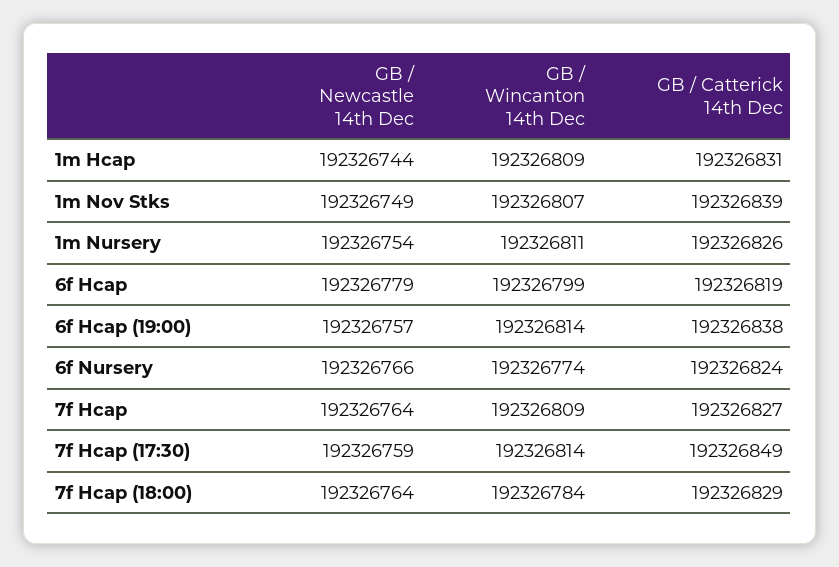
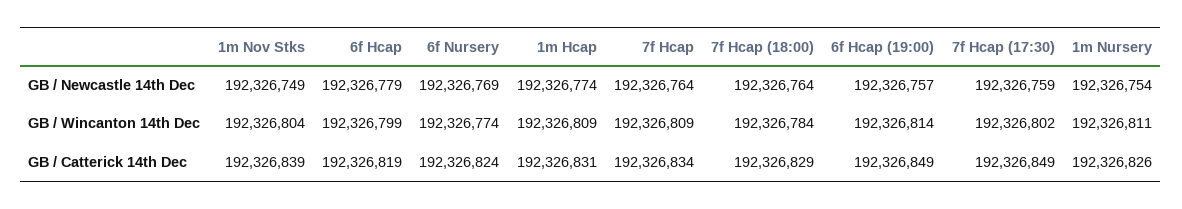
GB / Newcastle 14th Dec, 1m Hcap: 192326744 -> 192326774
GB / Wincanton 14th Dec, 1m Nov Stks: 192326807 -> 192326804
GB / Catterick 14th Dec, 6f Hcap (19:00): 192326838 -> 192326849
GB / Newcastle 14th Dec, 6f Nursery: 192326766 -> 192326769
GB / Catterick 14th Dec, 7f Hcap: 192326827 -> 192326834
GB / Wincanton 14th Dec, 7f Hcap (17:30): 192326814 -> 192326802

